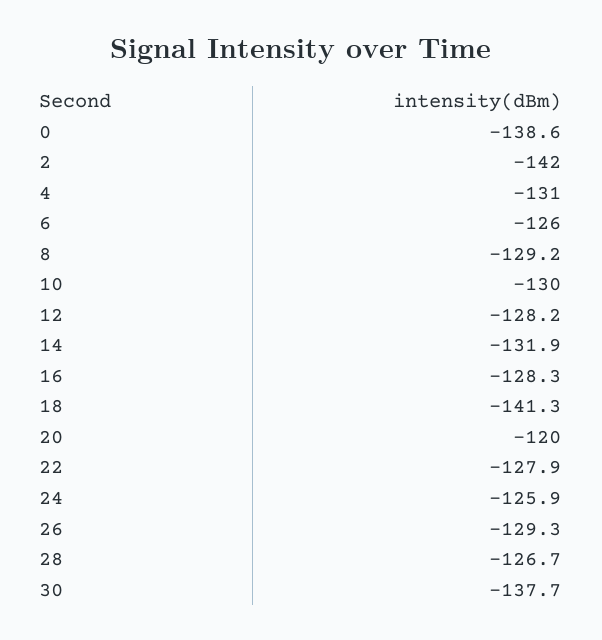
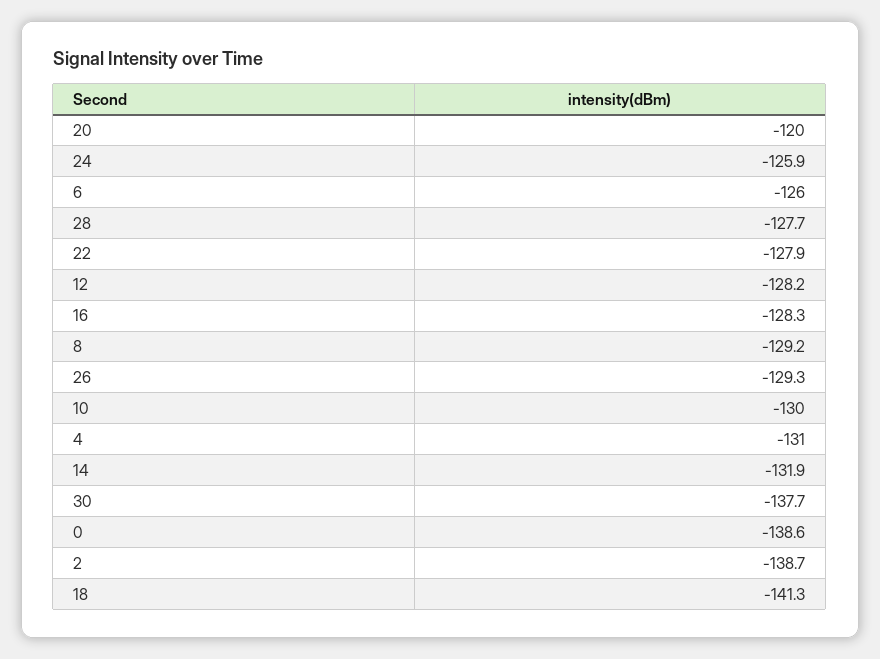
2: -142 -> -138.7
28: -126.7 -> -127.7

